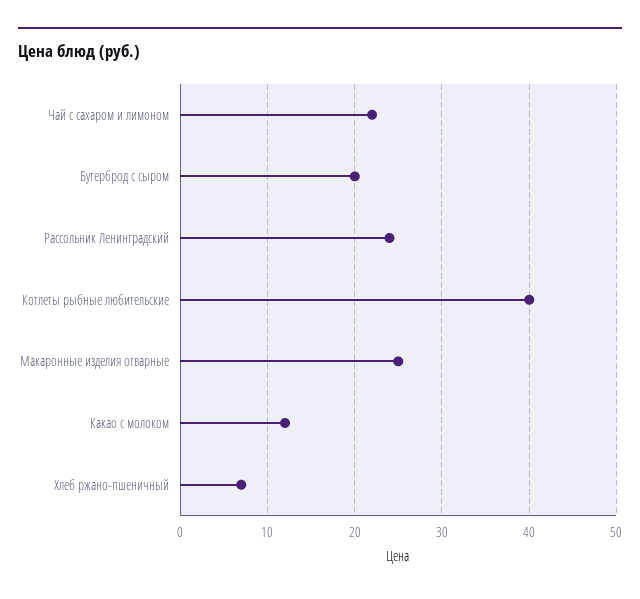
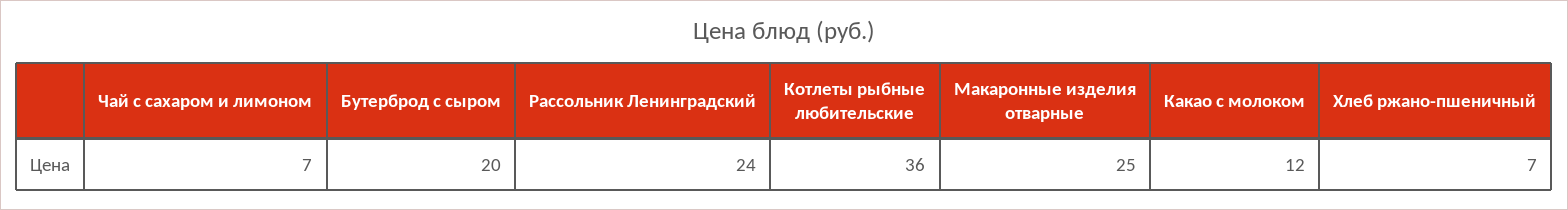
Чай с сахаром и лимоном: 22 -> 7
Котлеты рыбные любительские: 40 -> 36

